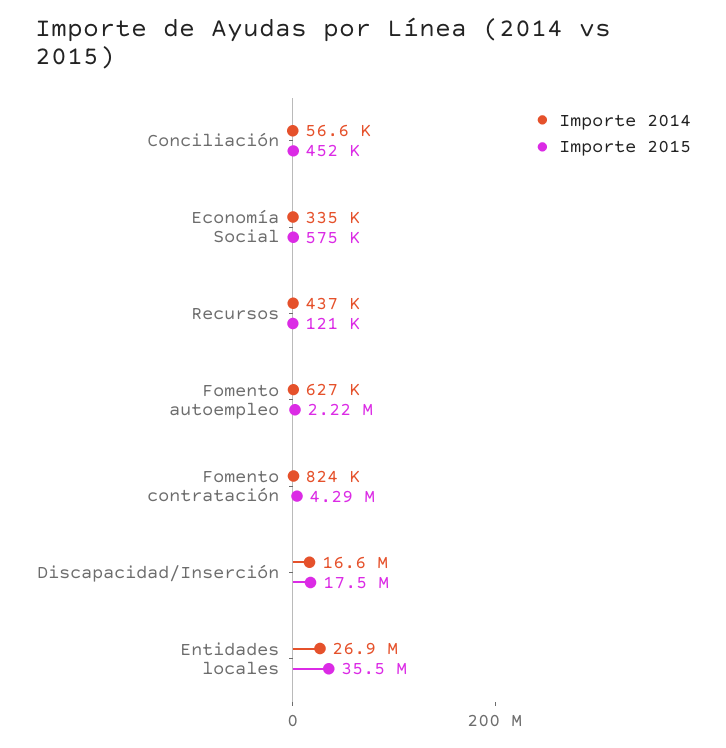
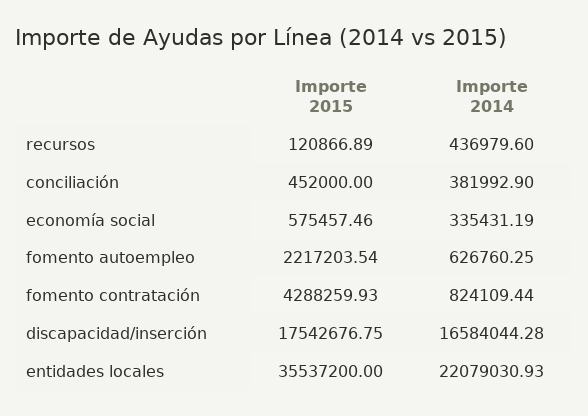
Importe 2014, Conciliación: 56600 -> 381992.9
Importe 2014, Entidades locales: 26900000 -> 22079030.93

